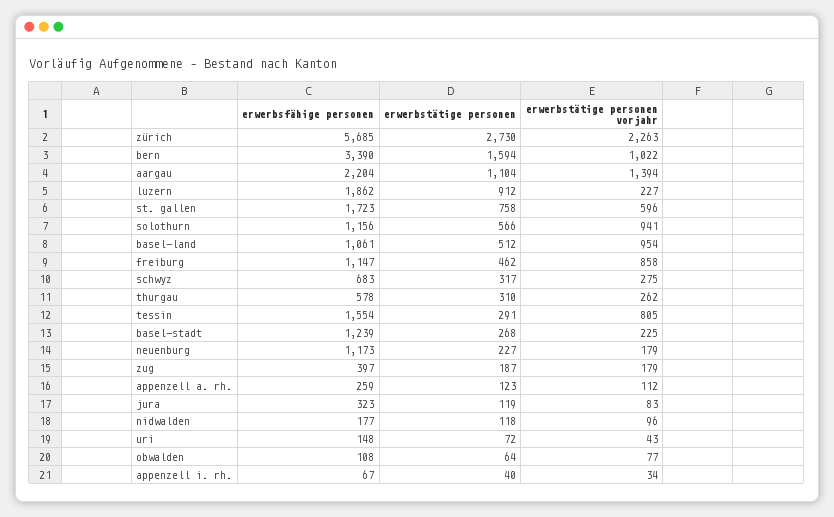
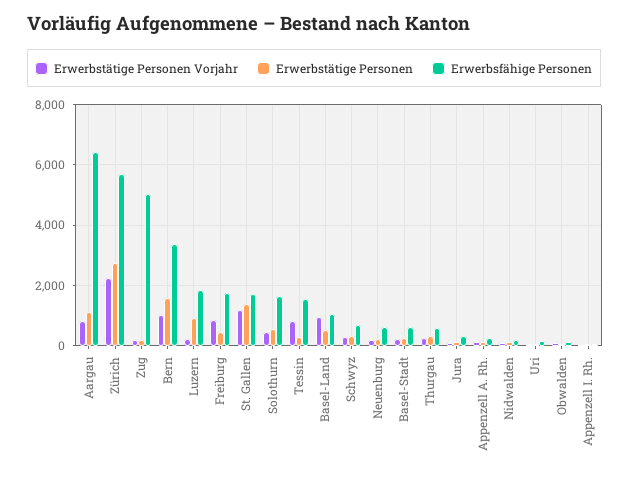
erwerbsfähige personen, aargau: 2204 -> 6400
erwerbstätige personen vorjahr, aargau: 1394 -> 800
erwerbstätige personen, st. gallen: 758 -> 1400
erwerbstätige personen vorjahr, st. gallen: 596 -> 1200
erwerbsfähige personen, solothurn: 1156 -> 1600
erwerbstätige personen vorjahr, solothurn: 941 -> 400
erwerbsfähige personen, freiburg: 1147 -> 1800
erwerbsfähige personen, basel-stadt: 1239 -> 600
erwerbsfähige personen, neuenburg: 1173 -> 600
erwerbsfähige personen, zug: 397 -> 5000

